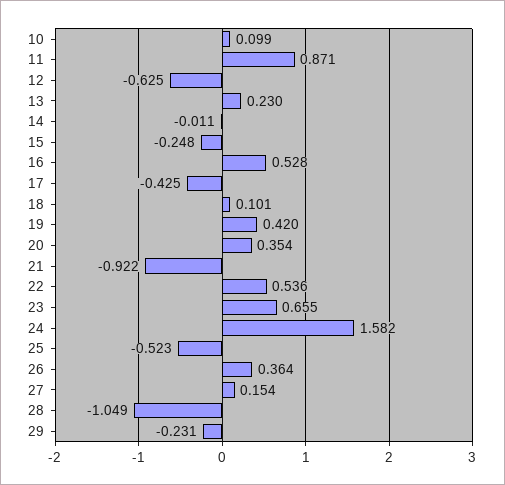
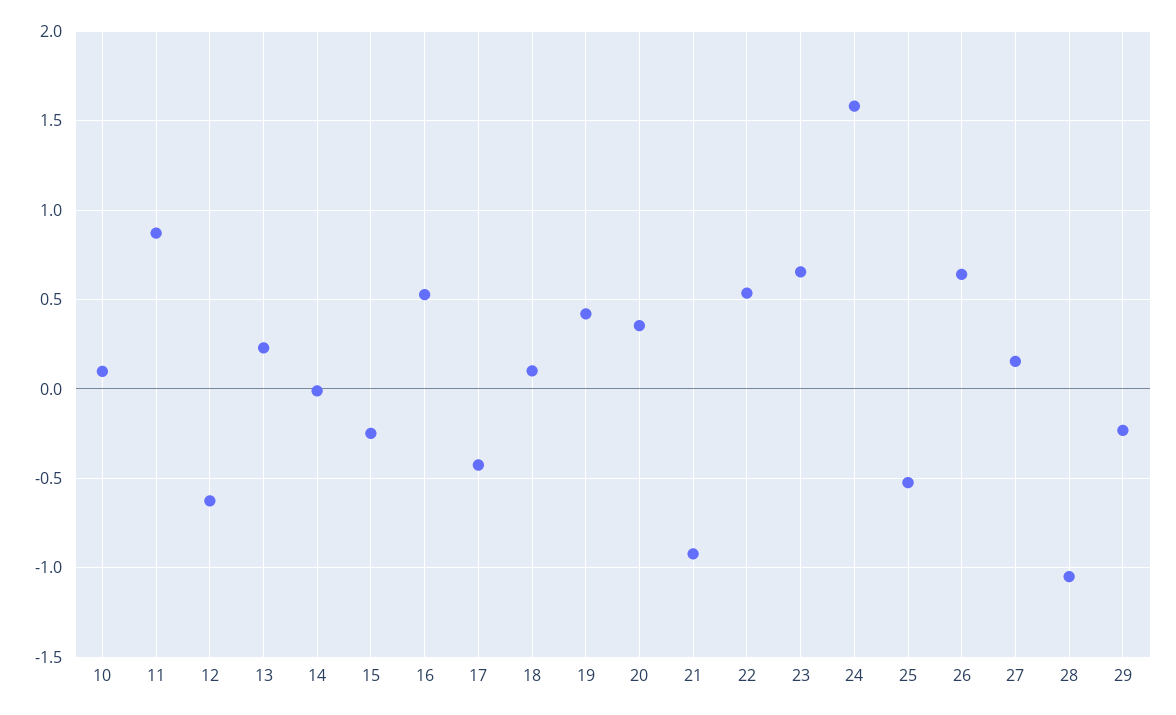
26: 0.364 -> 0.65

